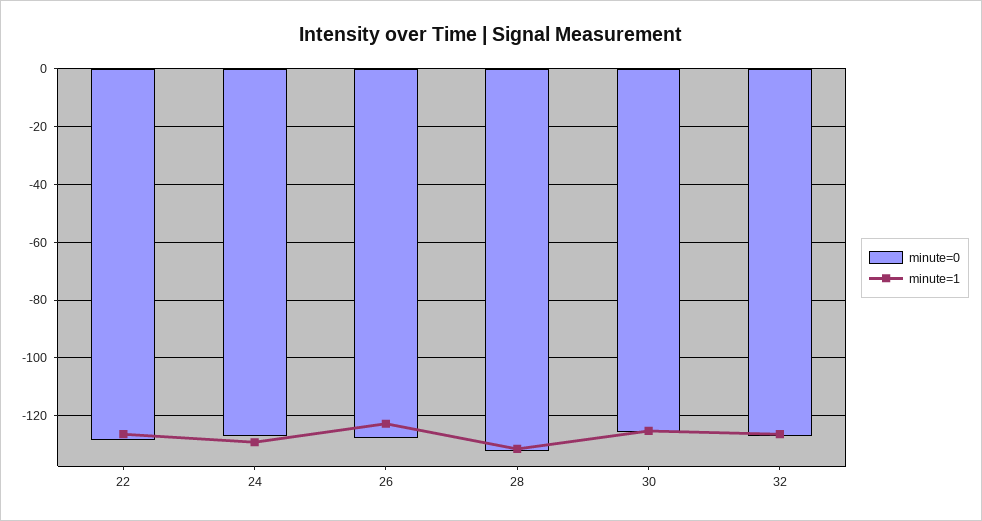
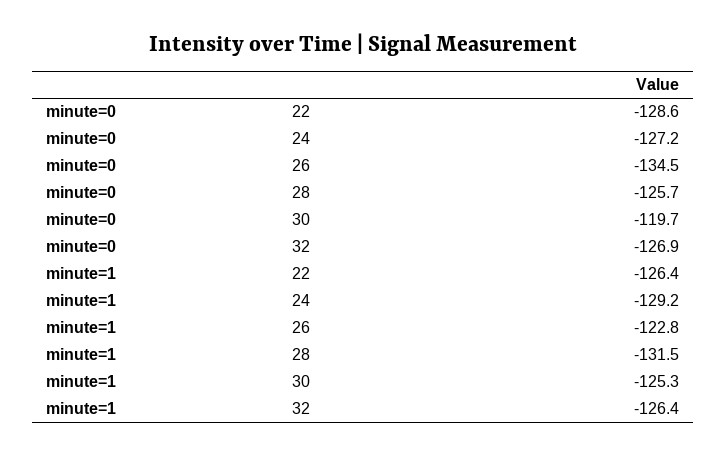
minute=0, 26: -127.5 -> -134.5
minute=0, 28: -132.5 -> -125.7
minute=0, 30: -125 -> -119.7

